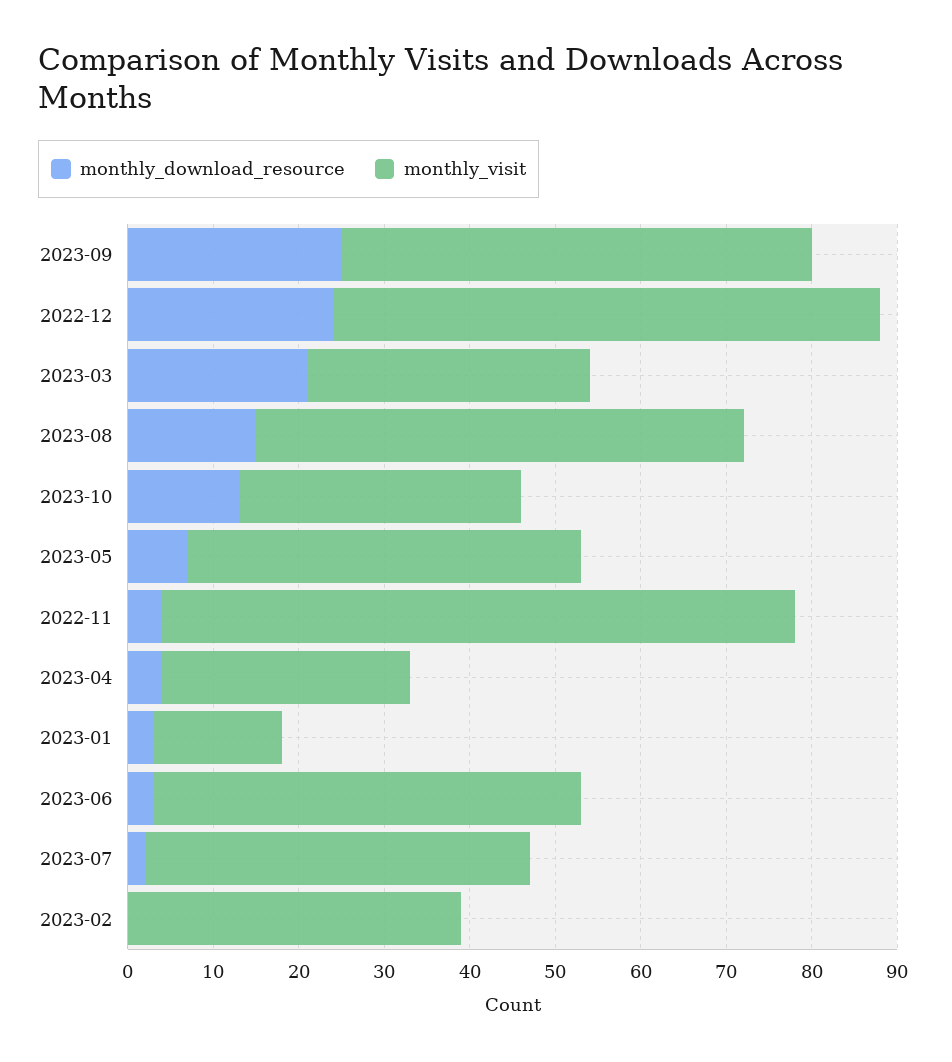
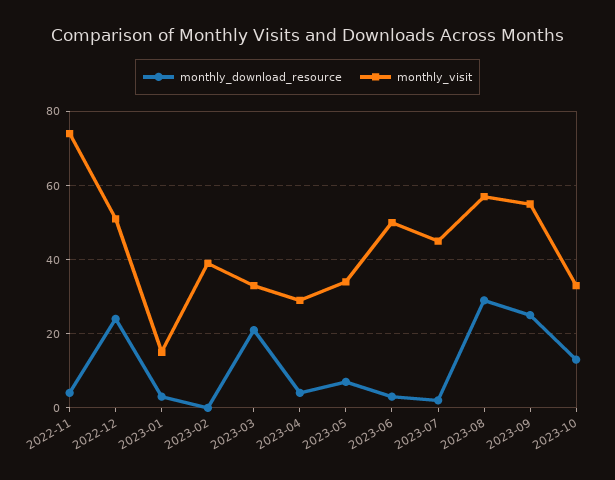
monthly_visit, 2022-12: 64 -> 50
monthly_download_resource, 2023-08: 15 -> 30
monthly_visit, 2023-05: 46 -> 35

